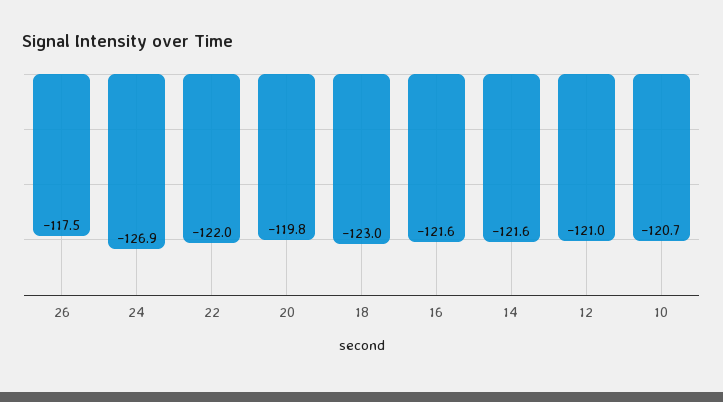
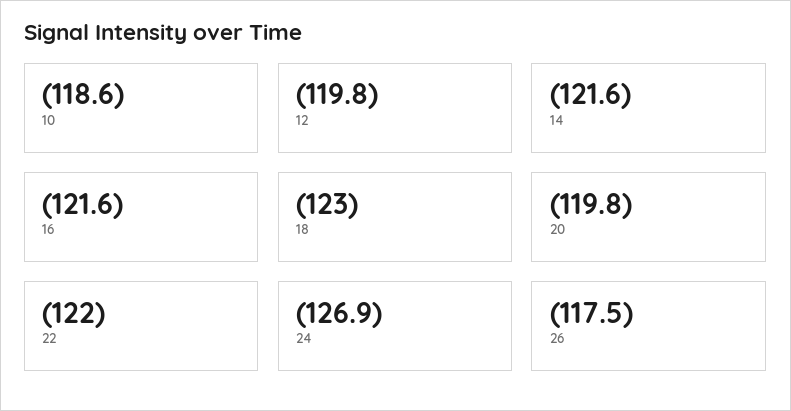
12: -121 -> -119.8
10: -120.7 -> -118.6

